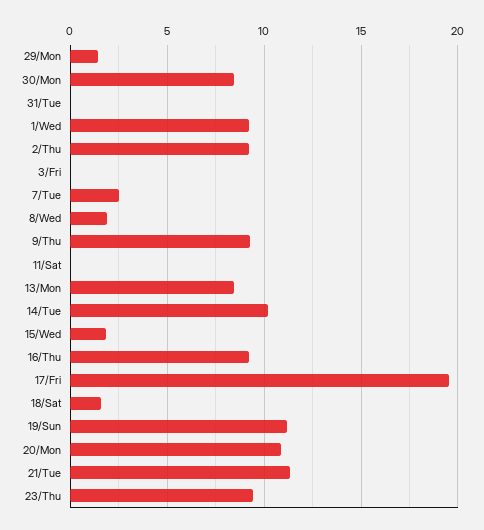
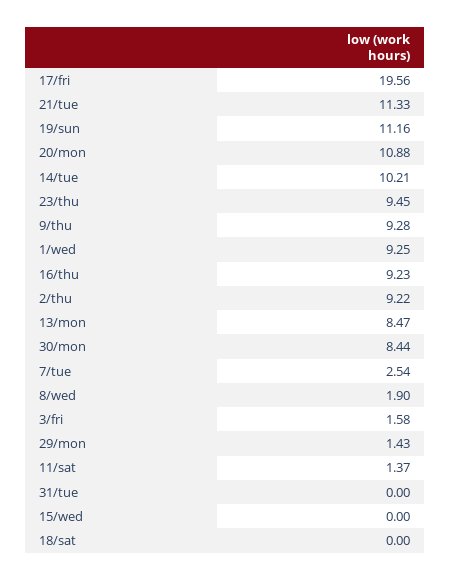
3/Fri: 0 -> 1.58
11/Sat: 0 -> 1.37
15/Wed: 2 -> 0
18/Sat: 1.5 -> 0

